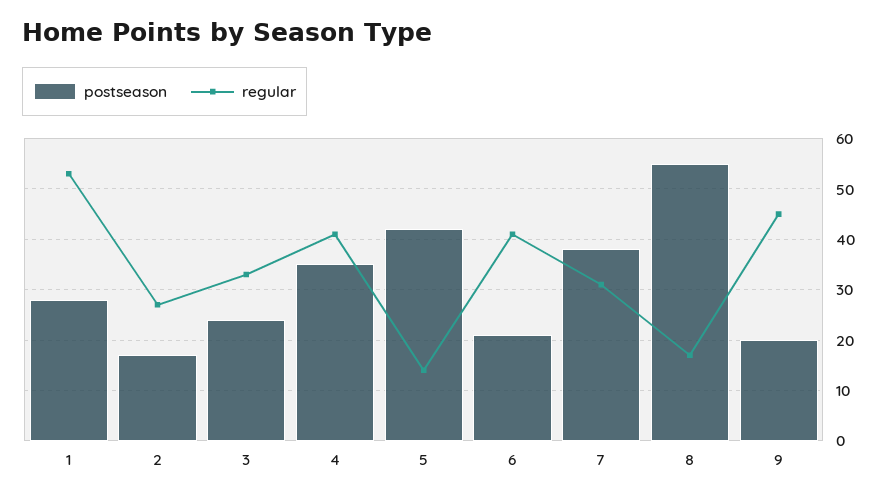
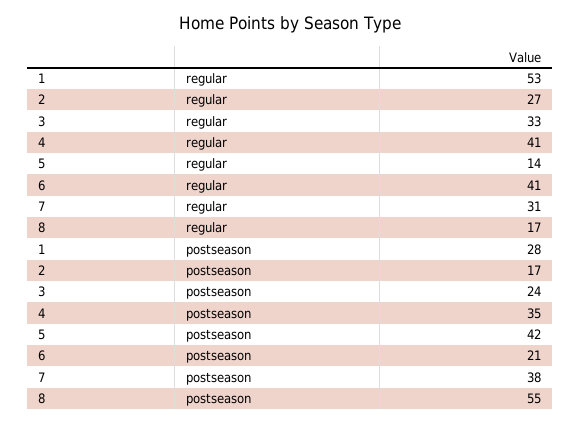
postseason, 9: 20 -> none
regular, 9: 45 -> none

